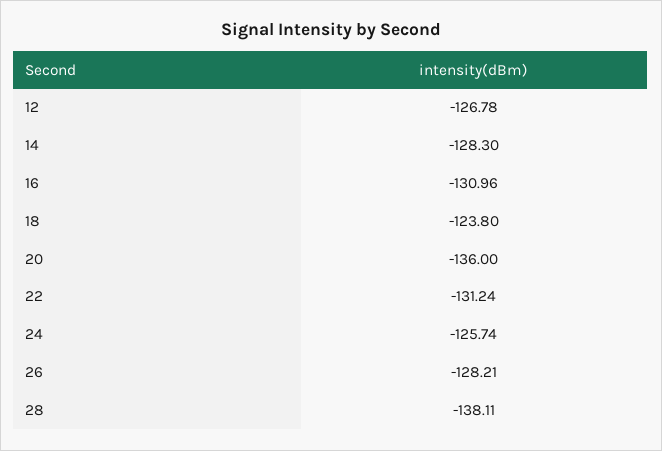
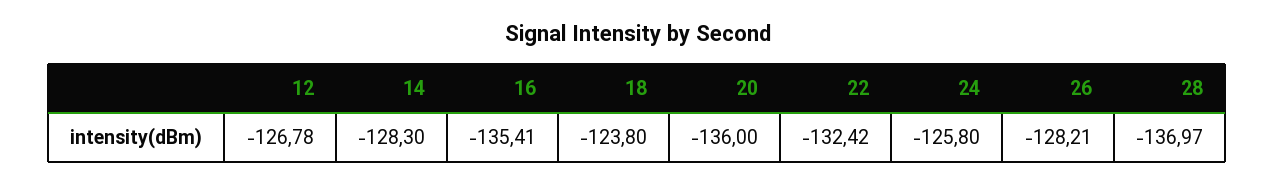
16: -130.96 -> -135.41
22: -131.24 -> -132.42
24: -125.74 -> -125.8
28: -138.11 -> -136.97

